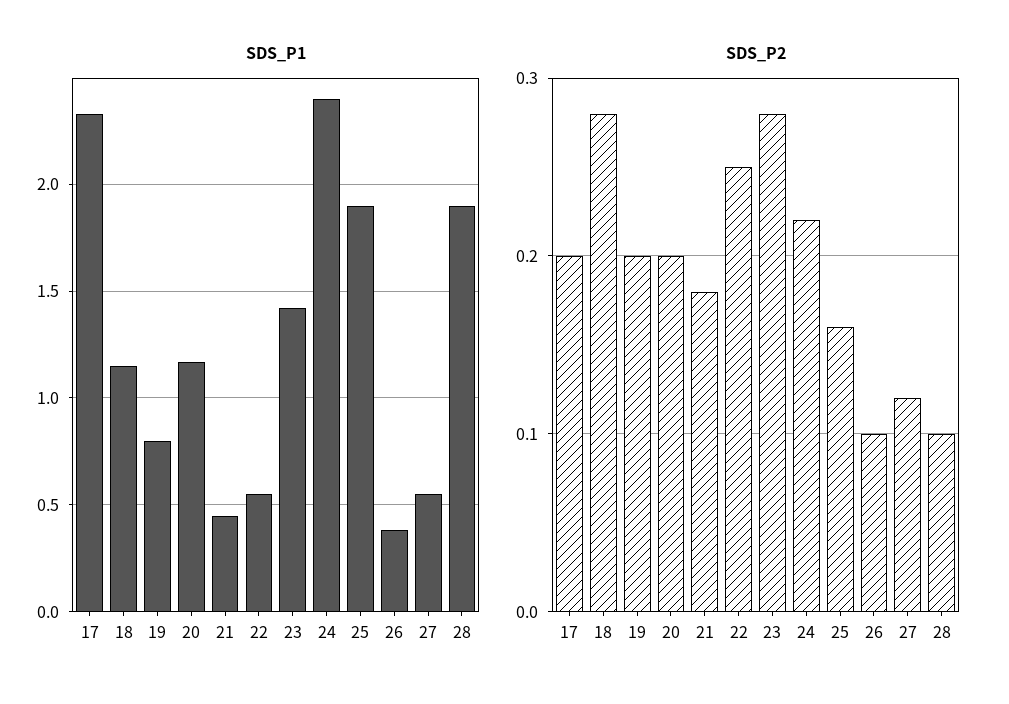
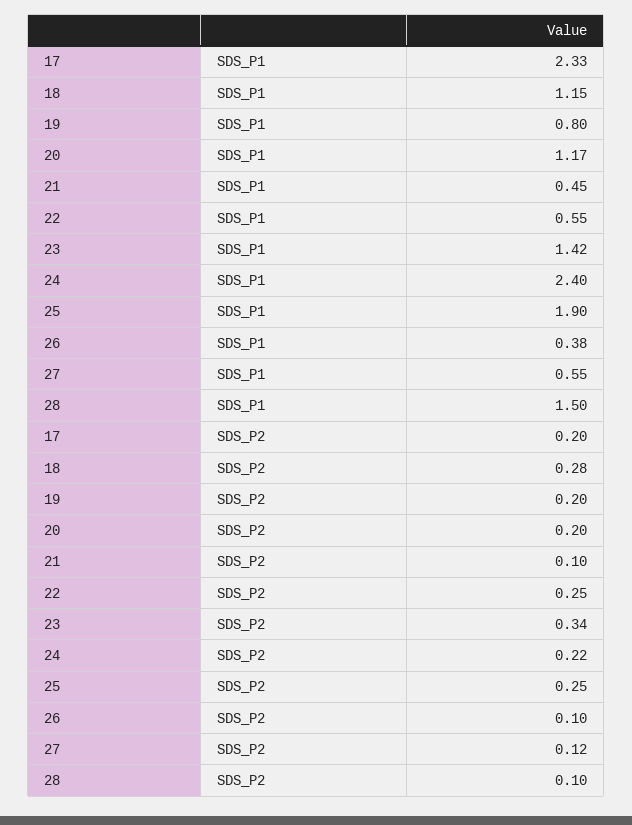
SDS_P1, 28: 1.9 -> 1.5
SDS_P2, 21: 0.18 -> 0.1
SDS_P2, 23: 0.28 -> 0.34
SDS_P2, 25: 0.16 -> 0.25

